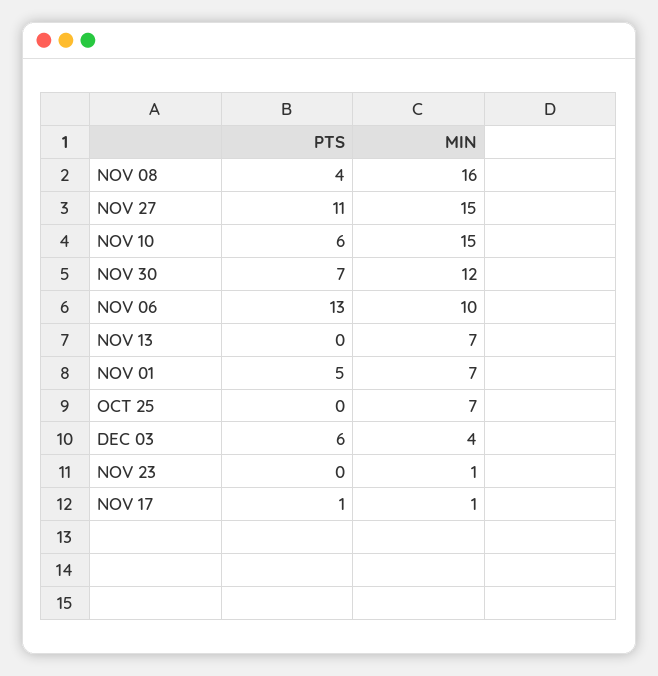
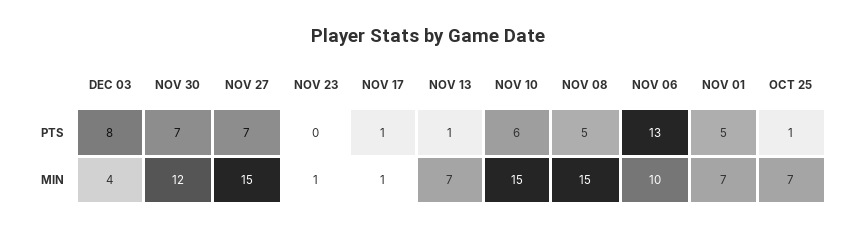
PTS, NOV 08: 4 -> 5
MIN, NOV 08: 16 -> 15
PTS, NOV 27: 11 -> 7
PTS, NOV 13: 0 -> 1
PTS, OCT 25: 0 -> 1
PTS, DEC 03: 6 -> 8

